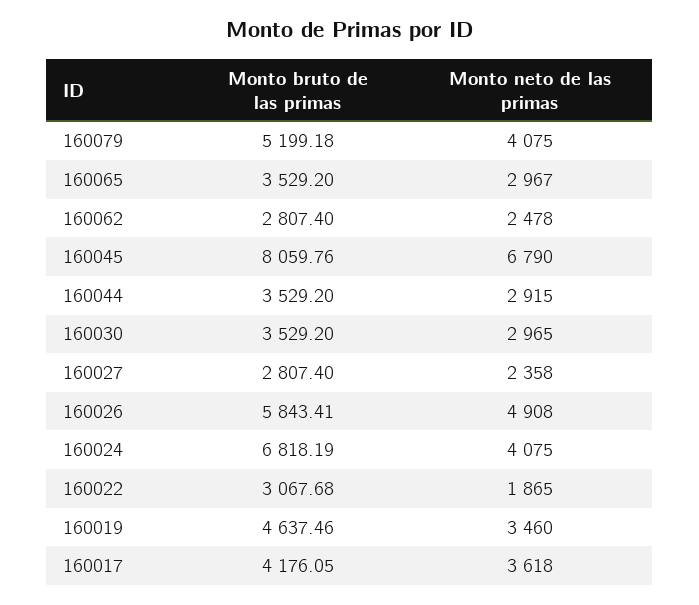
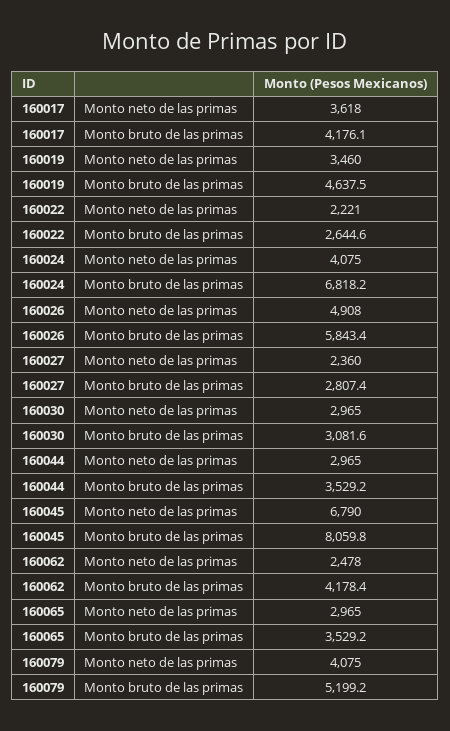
Monto neto de las primas, 160065: 2967 -> 2965
Monto bruto de las primas, 160062: 2807.4 -> 4178.4
Monto neto de las primas, 160044: 2915 -> 2965
Monto bruto de las primas, 160030: 3529.2 -> 3081.6
Monto neto de las primas, 160027: 2358 -> 2360
Monto bruto de las primas, 160022: 3067.68 -> 2644.6
Monto neto de las primas, 160022: 1865 -> 2221

